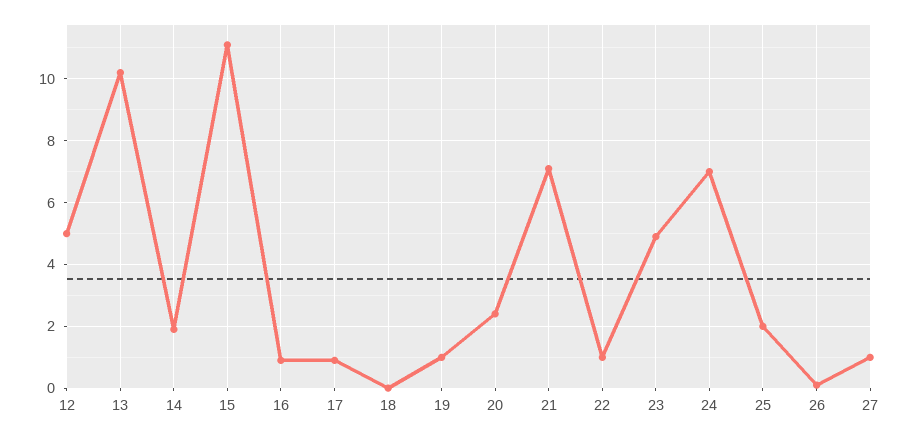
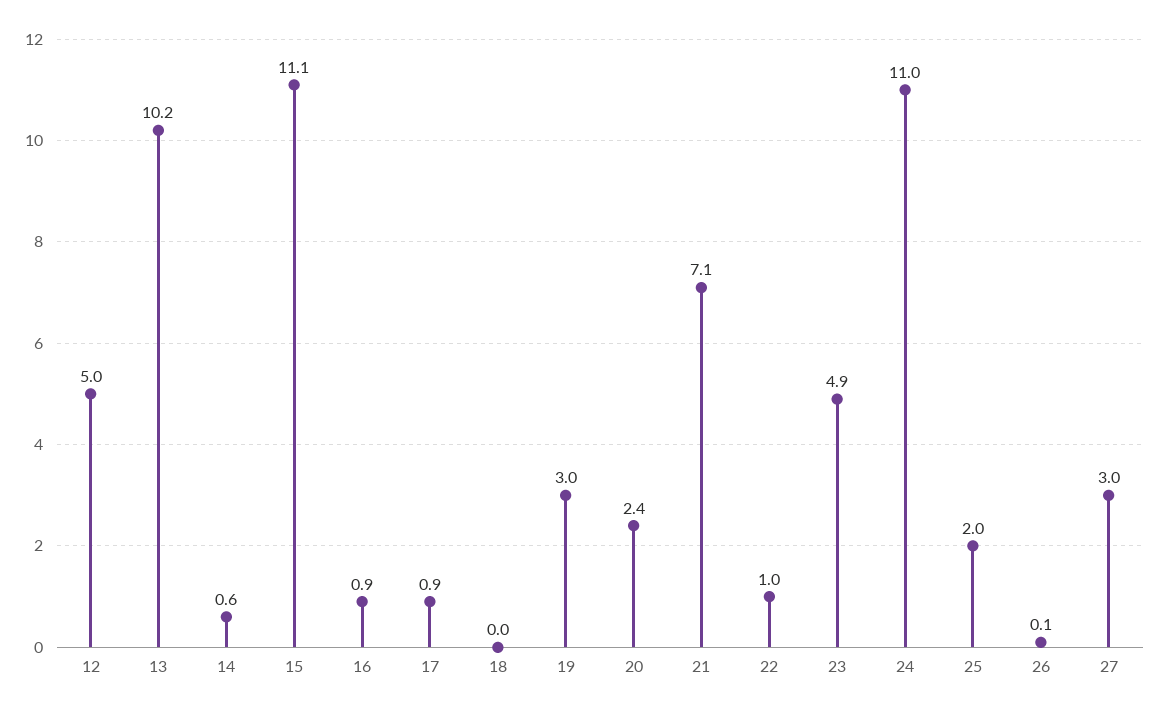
14: 2 -> 0.6
19: 1 -> 3
24: 7 -> 11
27: 1 -> 3

